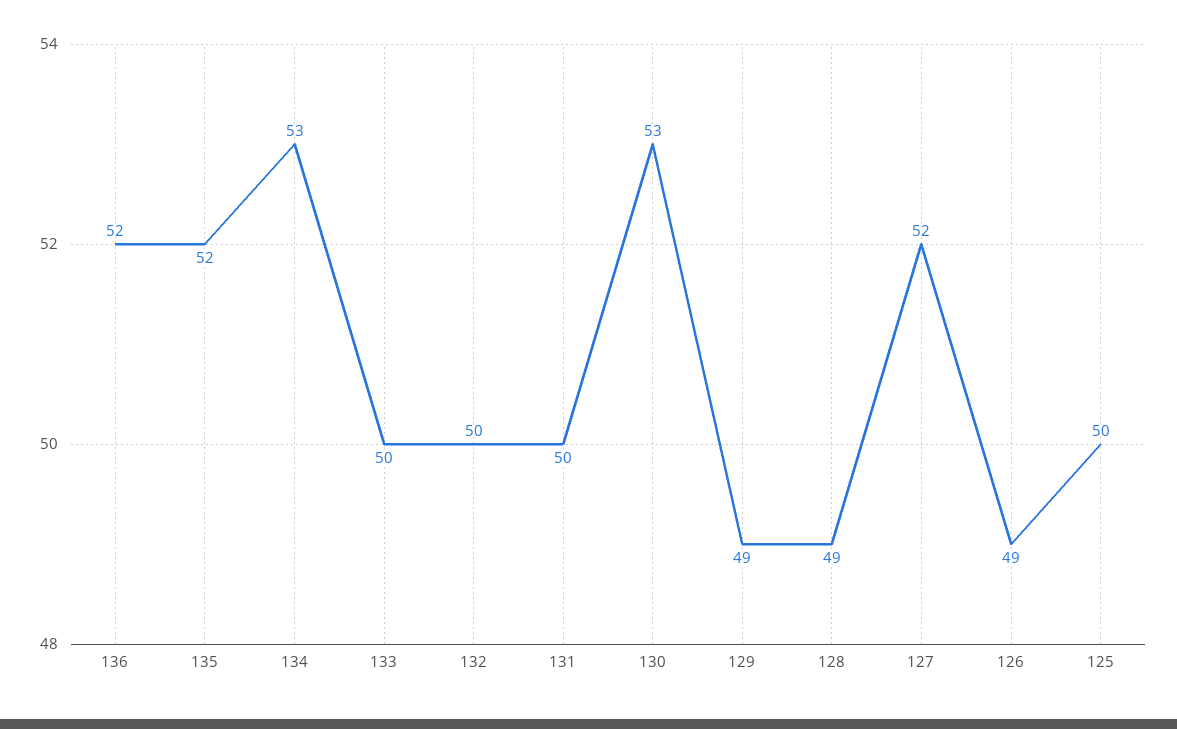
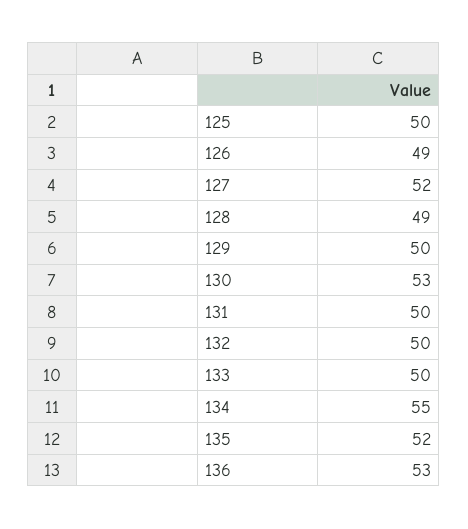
136: 52 -> 53
134: 53 -> 55
129: 49 -> 50

